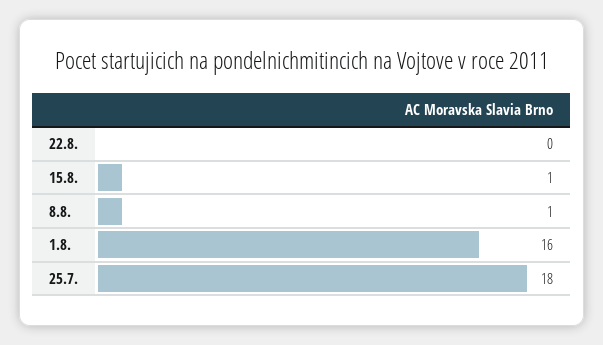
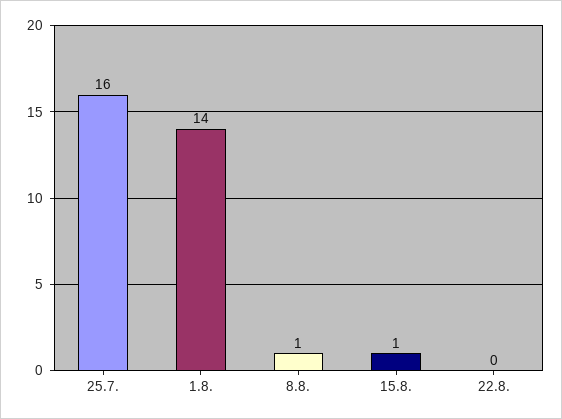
1.8.: 16 -> 14
25.7.: 18 -> 16

